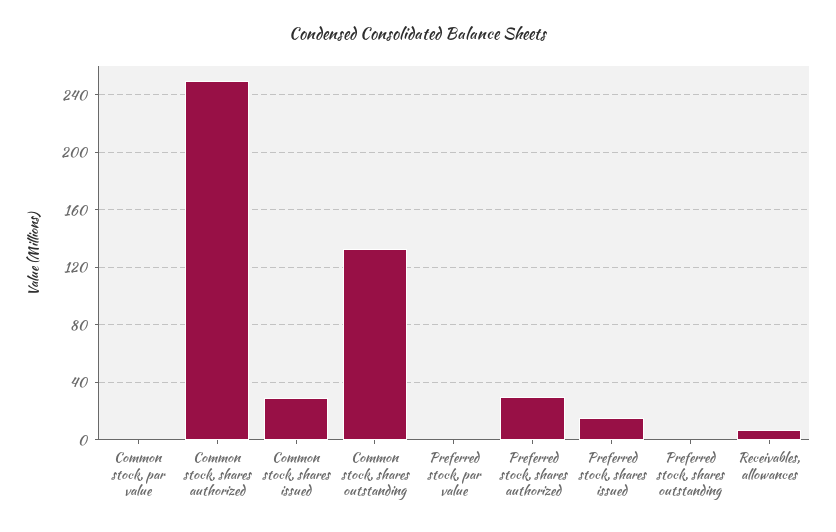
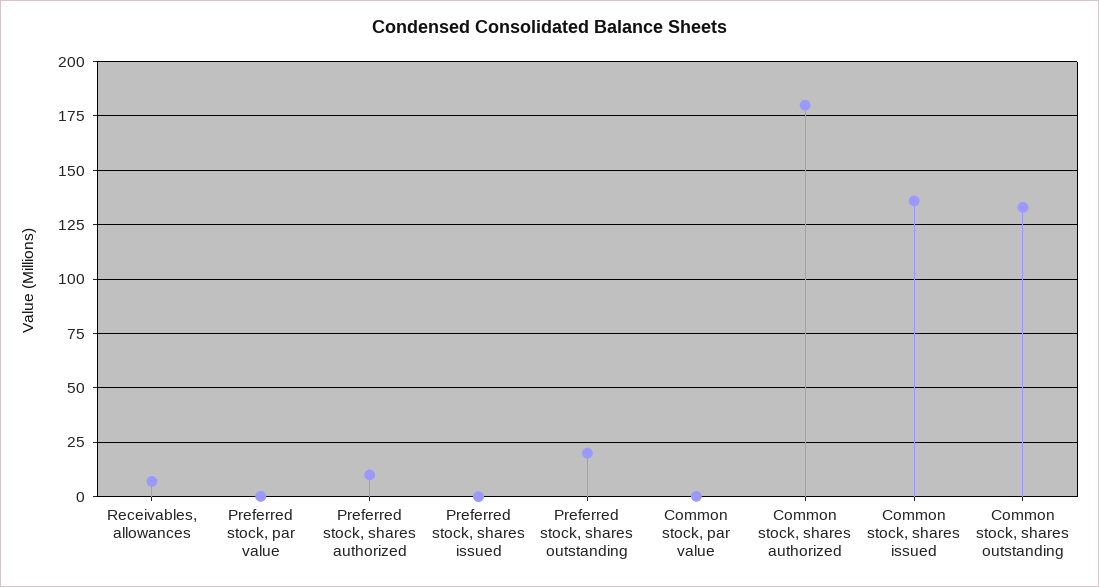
Common stock, shares authorized: 250 -> 180
Common stock, shares issued: 30 -> 135
Preferred stock, shares authorized: 30 -> 10
Preferred stock, shares issued: 15 -> 0
Preferred stock, shares outstanding: 0 -> 20

